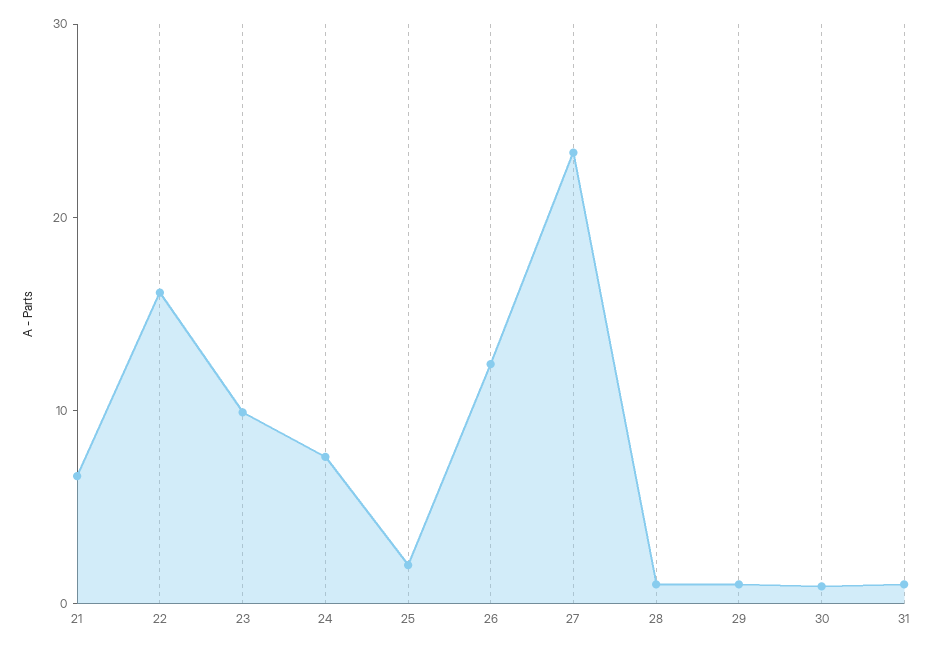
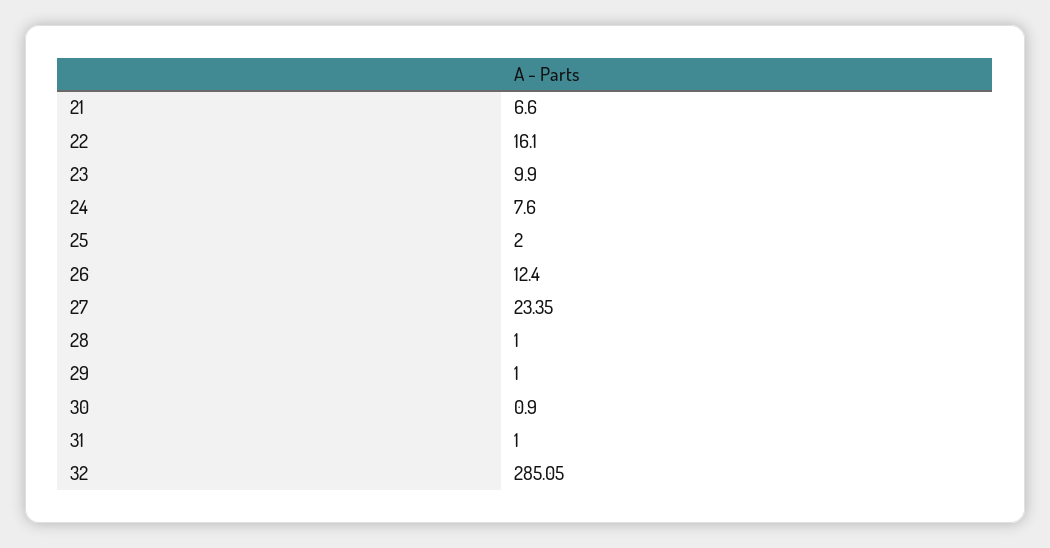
32: none -> 285.05

